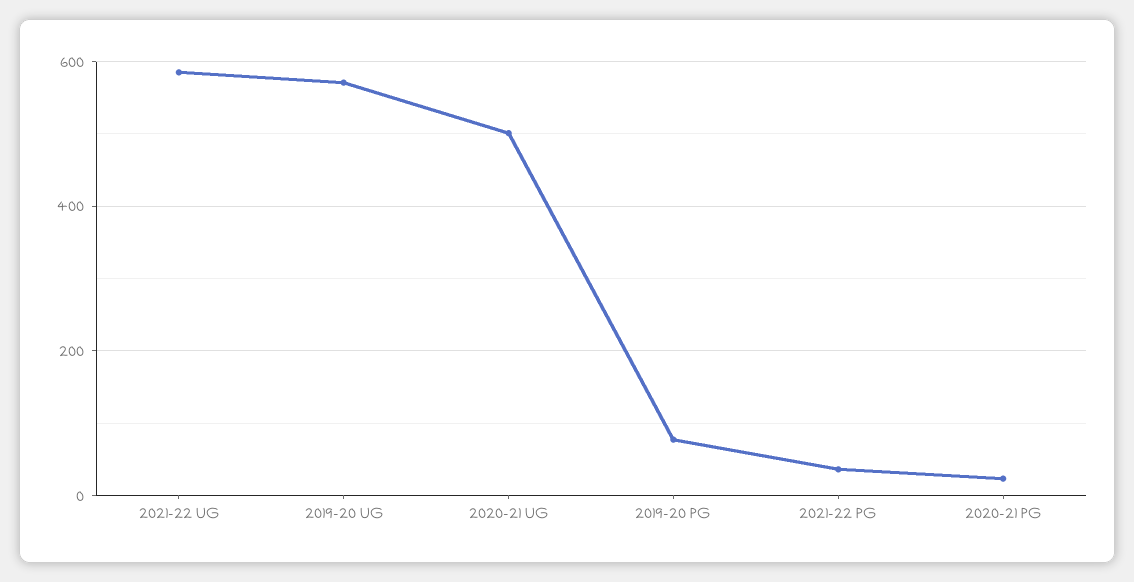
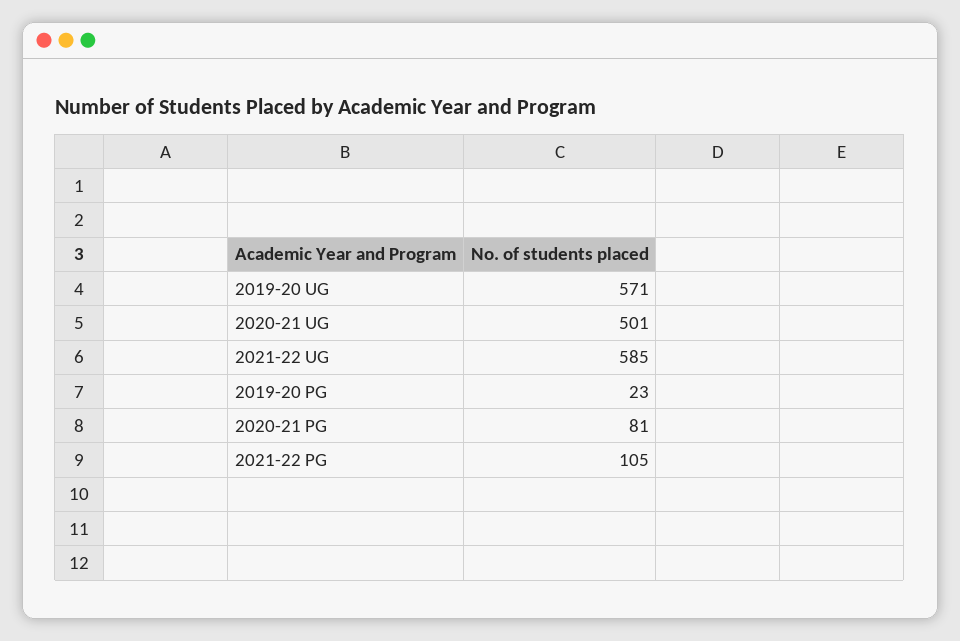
2019-20 PG: 80 -> 23
2021-22 PG: 40 -> 105
2020-21 PG: 20 -> 81

